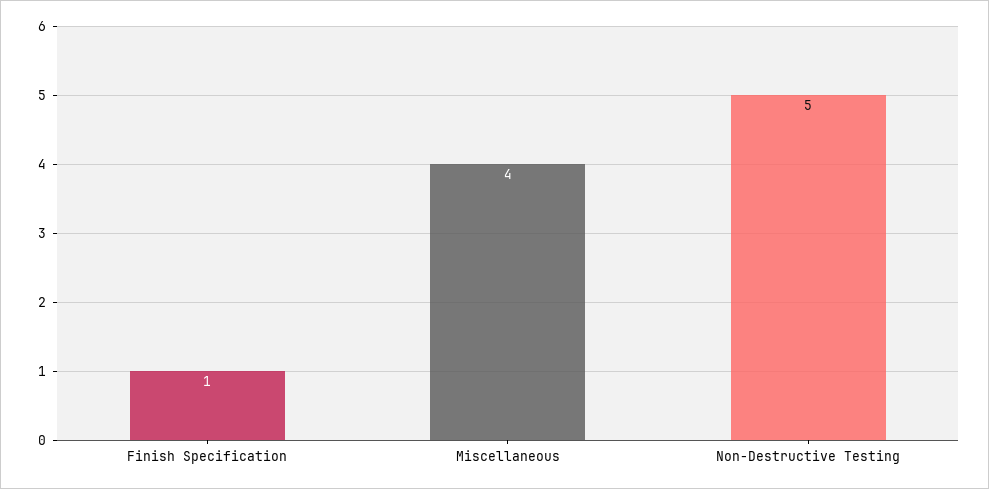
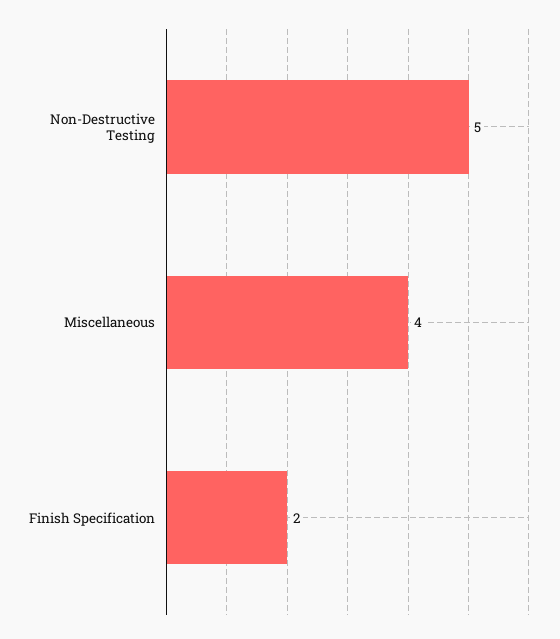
Finish Specification: 1 -> 2

